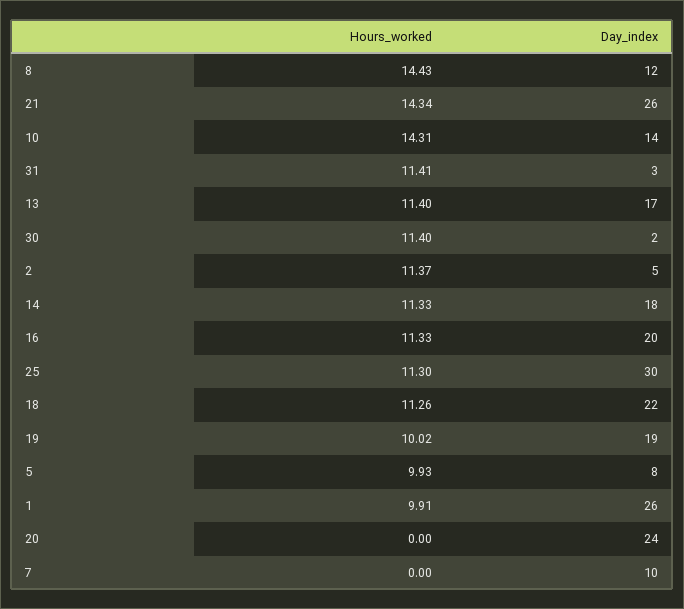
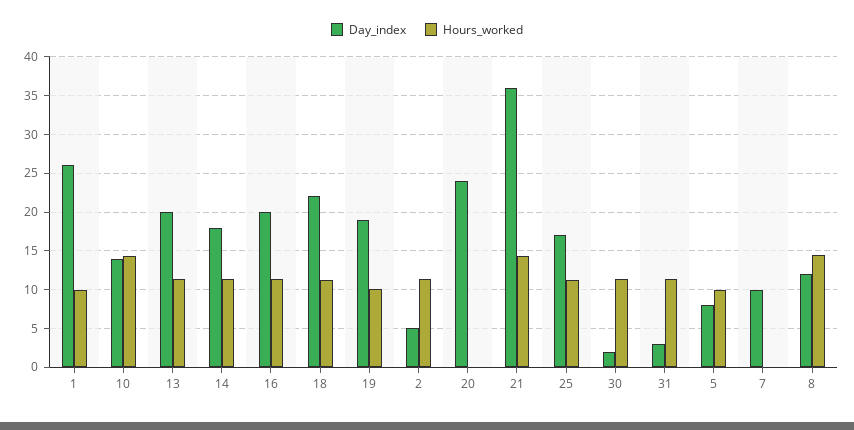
Day_index, 21: 26 -> 36
Day_index, 13: 17 -> 20
Day_index, 25: 30 -> 17

